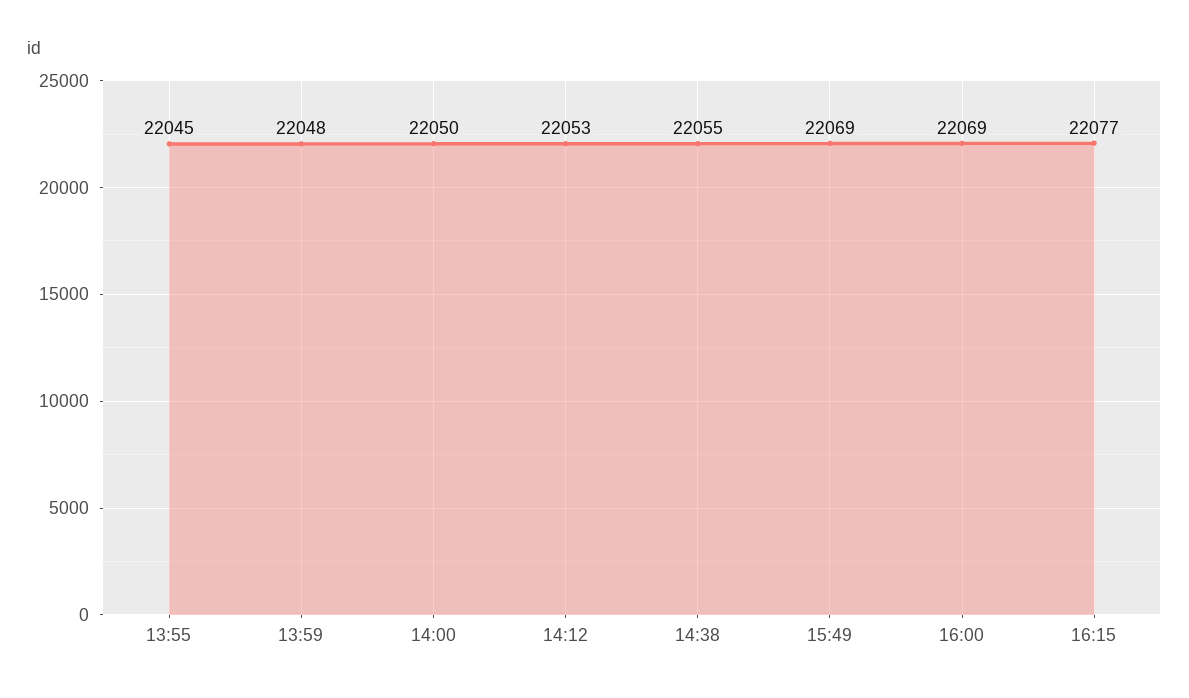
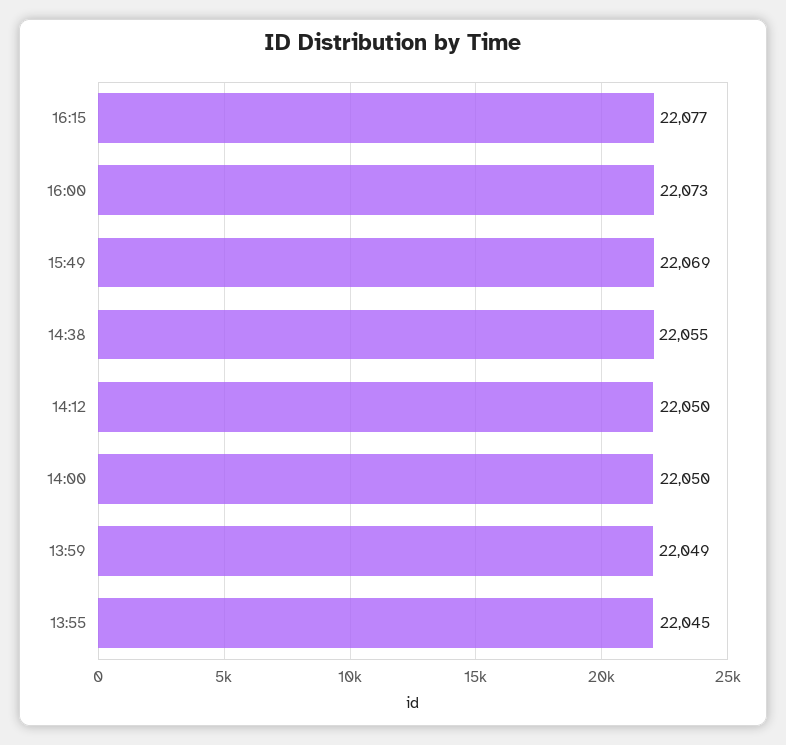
13:59: 22048 -> 22049
14:12: 22053 -> 22050
16:00: 22069 -> 22073

